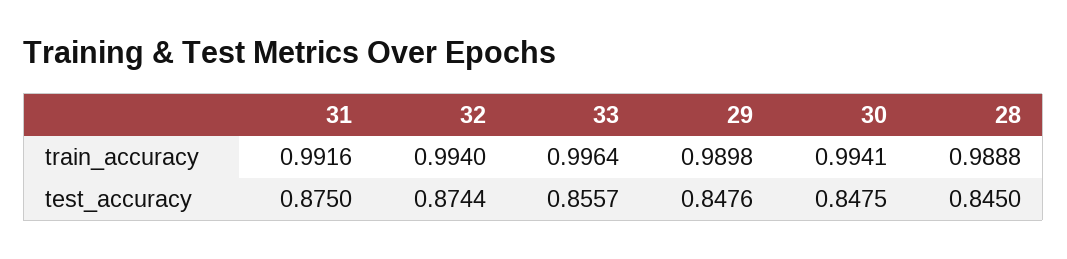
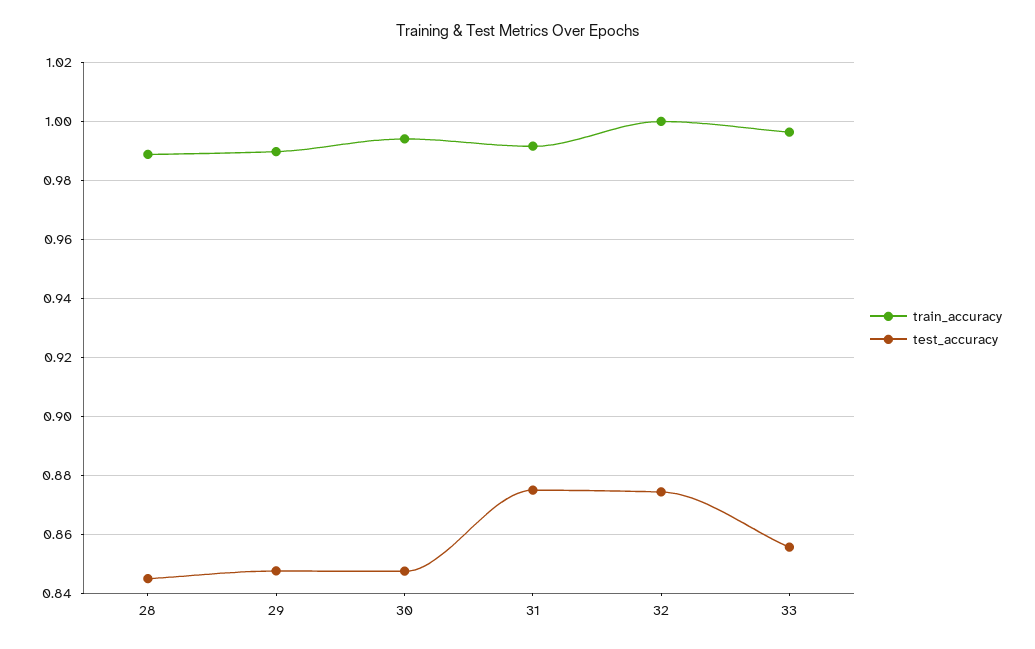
train_accuracy, 32: 0.994 -> 1

